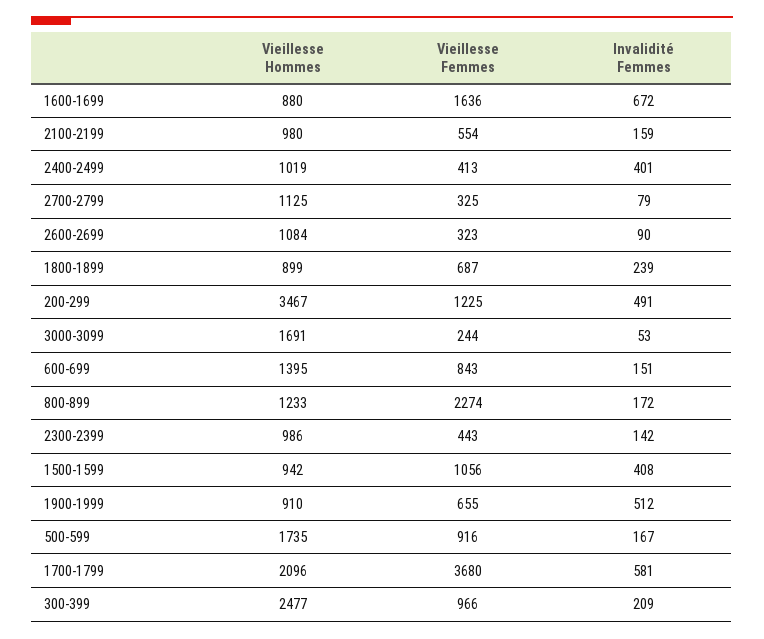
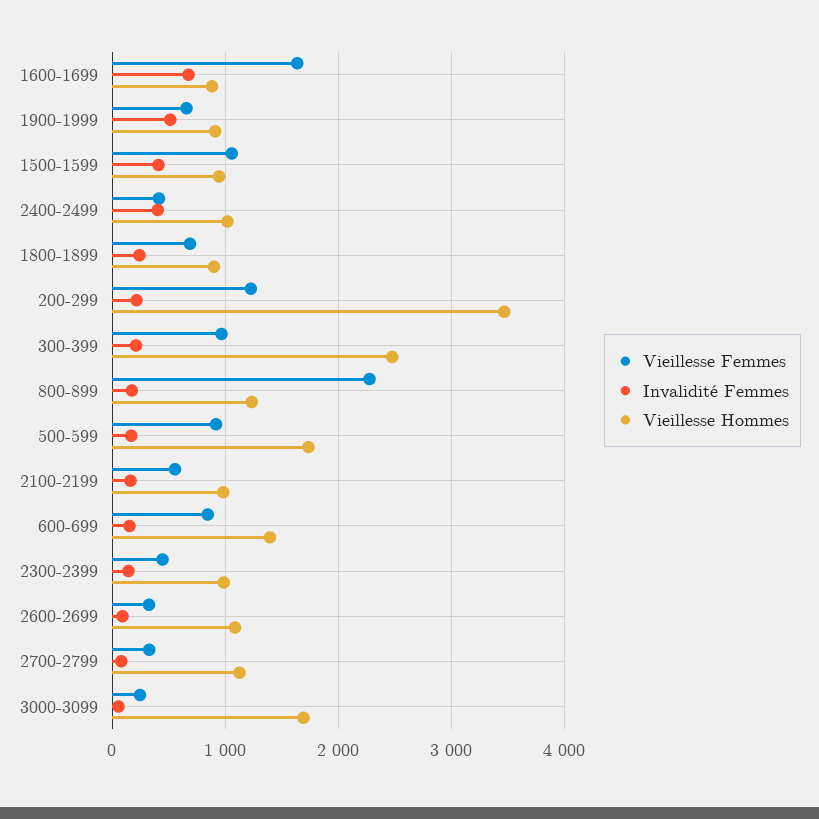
Invalidité Femmes, 200-299: 491 -> 200
Vieillesse Hommes, 1700-1799: 2096 -> none
Vieillesse Femmes, 1700-1799: 3680 -> none
Invalidité Femmes, 1700-1799: 581 -> none

